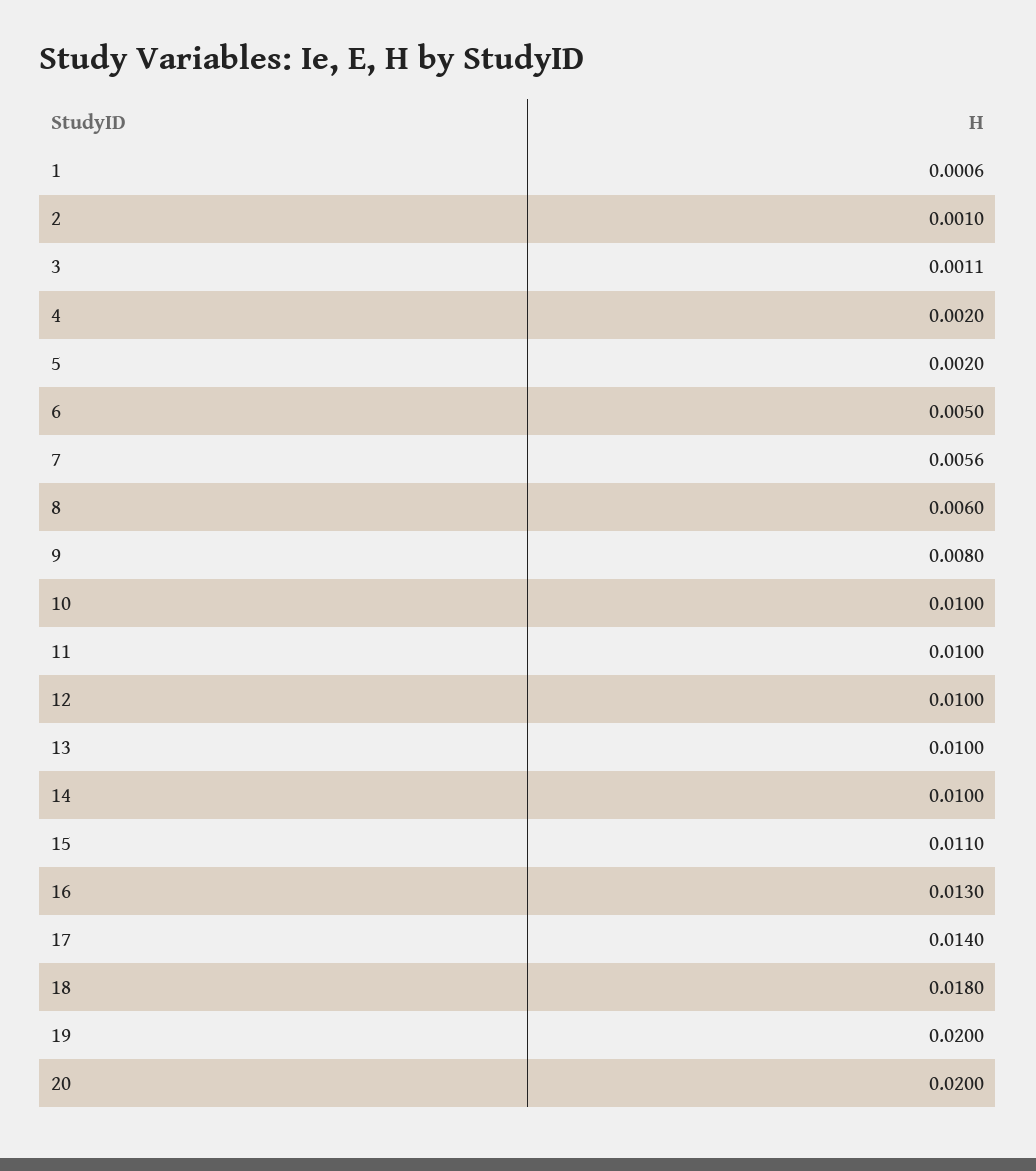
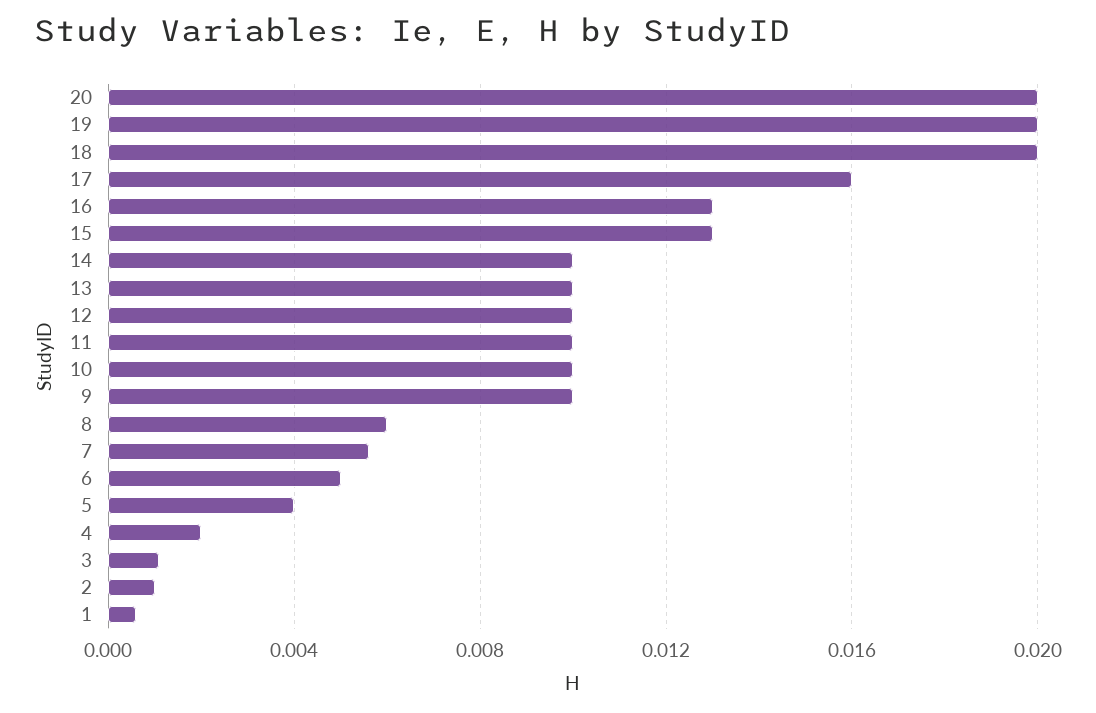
5: 0.002 -> 0.004
9: 0.008 -> 0.01
15: 0.011 -> 0.013
17: 0.014 -> 0.016
18: 0.018 -> 0.02

